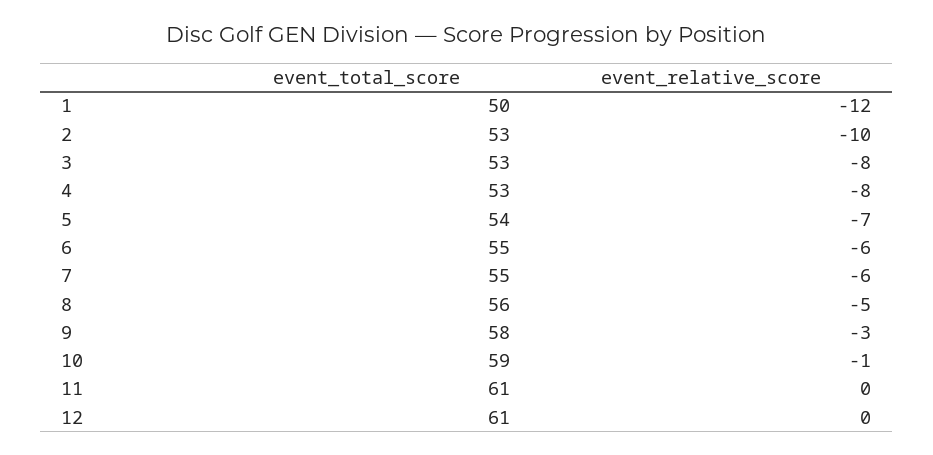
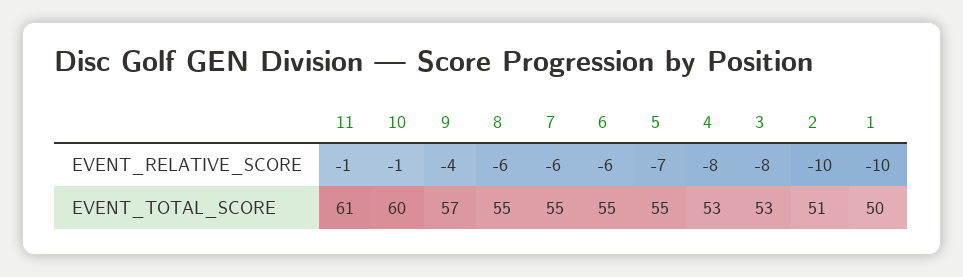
event_relative_score, 1: -12 -> -10
event_total_score, 2: 53 -> 51
event_total_score, 5: 54 -> 55
event_total_score, 8: 56 -> 55
event_relative_score, 8: -5 -> -6
event_total_score, 9: 58 -> 57
event_relative_score, 9: -3 -> -4
event_total_score, 10: 59 -> 60
event_relative_score, 11: 0 -> -1
event_total_score, 12: 61 -> none
event_relative_score, 12: 0 -> none

